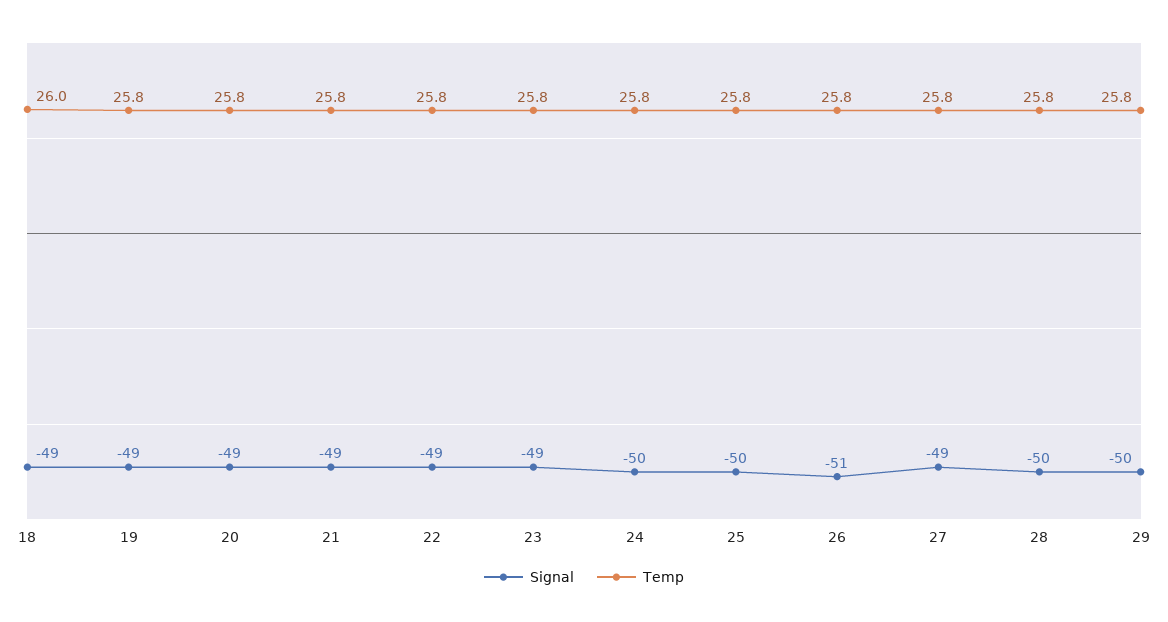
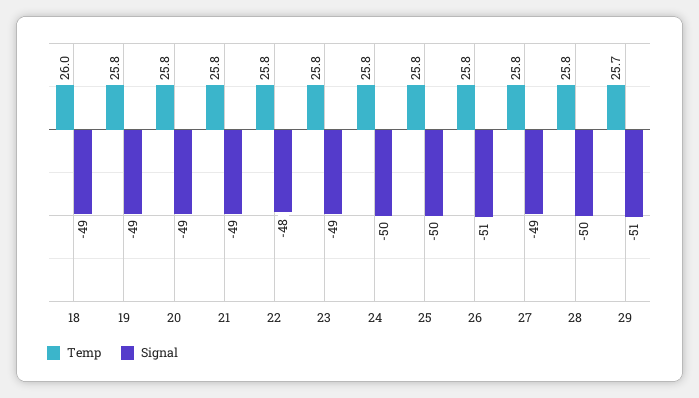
Signal, 22: -49 -> -48
Signal, 29: -50 -> -51
Temp, 29: 25.8 -> 25.7

